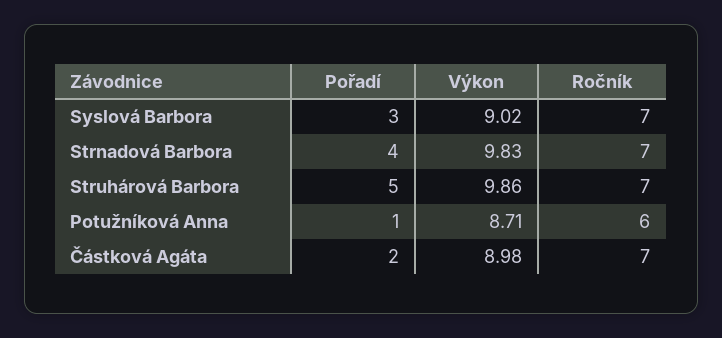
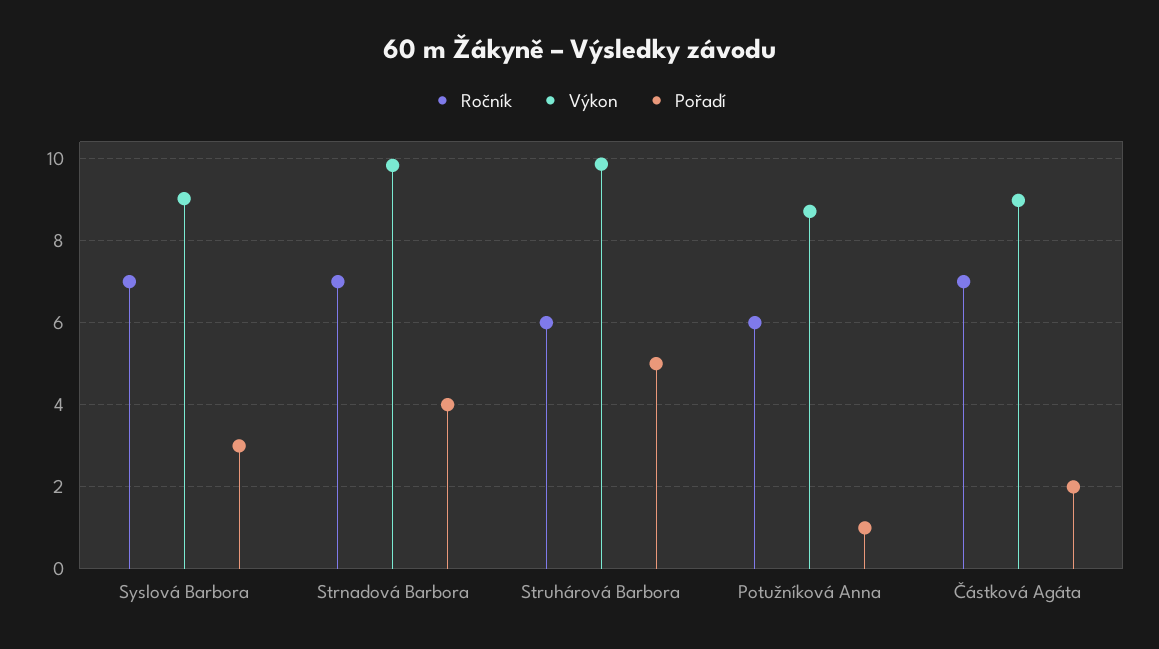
Ročník, Struhárová Barbora: 7 -> 6

